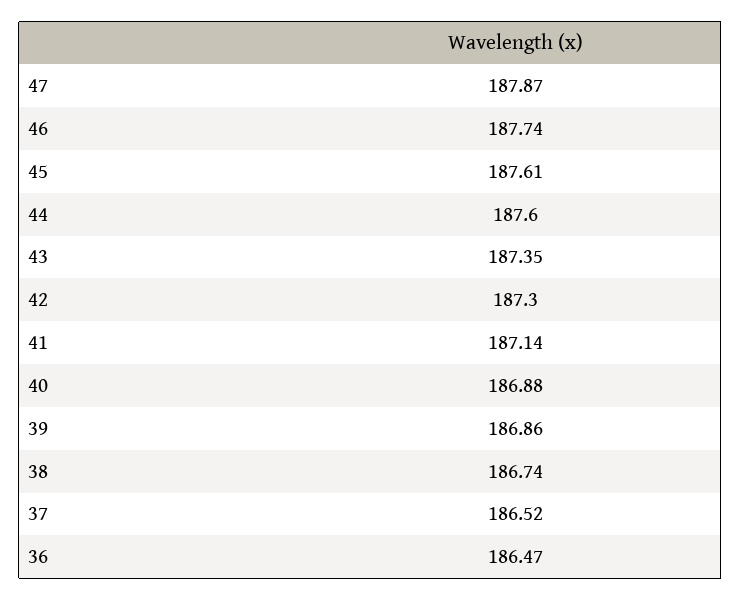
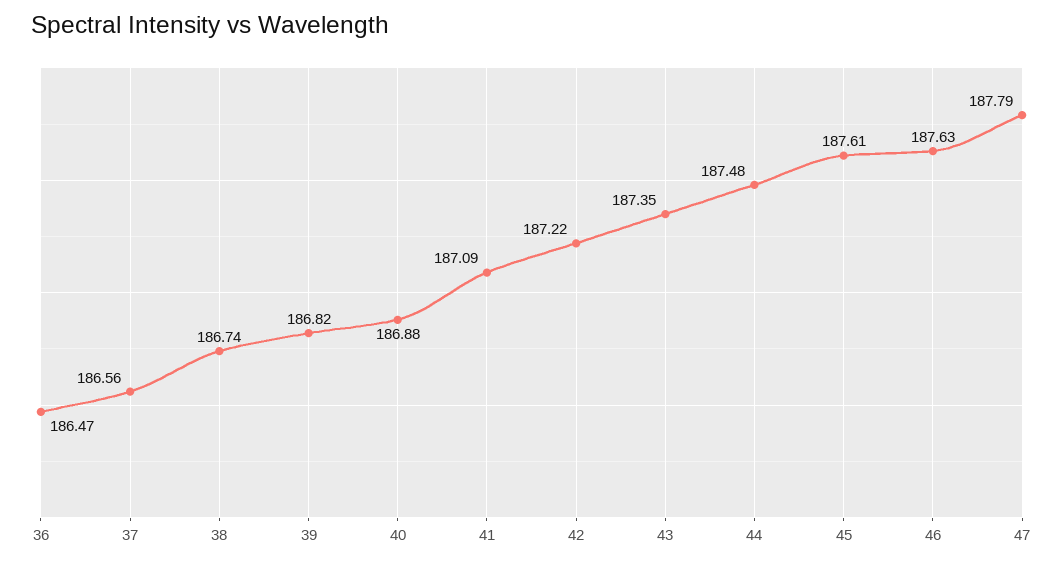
47: 187.87 -> 187.79
46: 187.74 -> 187.63
44: 187.6 -> 187.48
42: 187.3 -> 187.22
41: 187.14 -> 187.09
39: 186.86 -> 186.82
37: 186.52 -> 186.56

